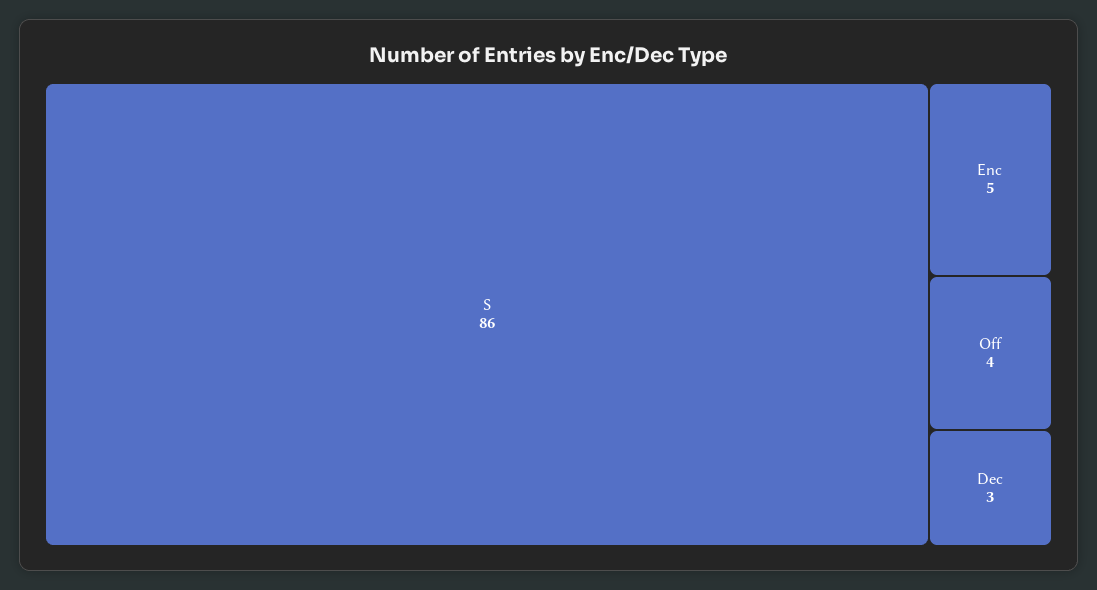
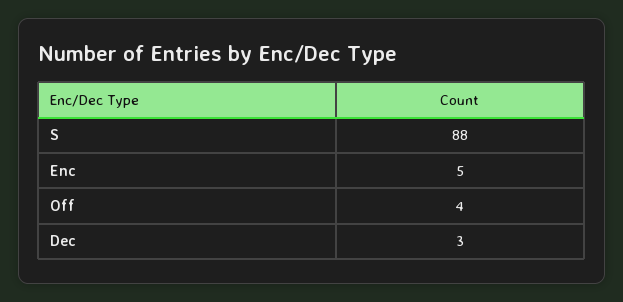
S: 86 -> 88

